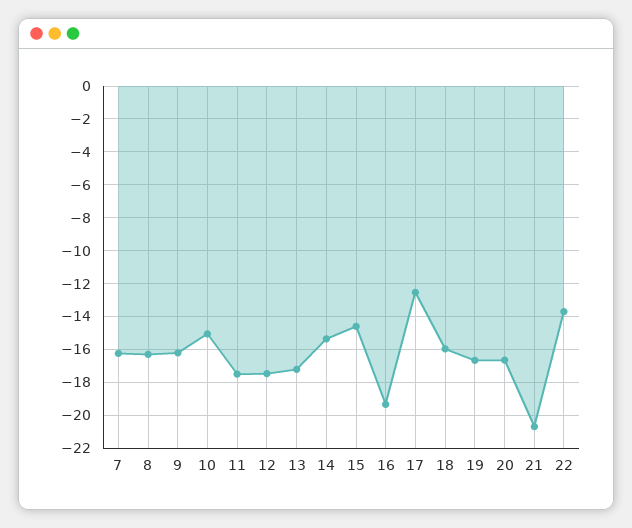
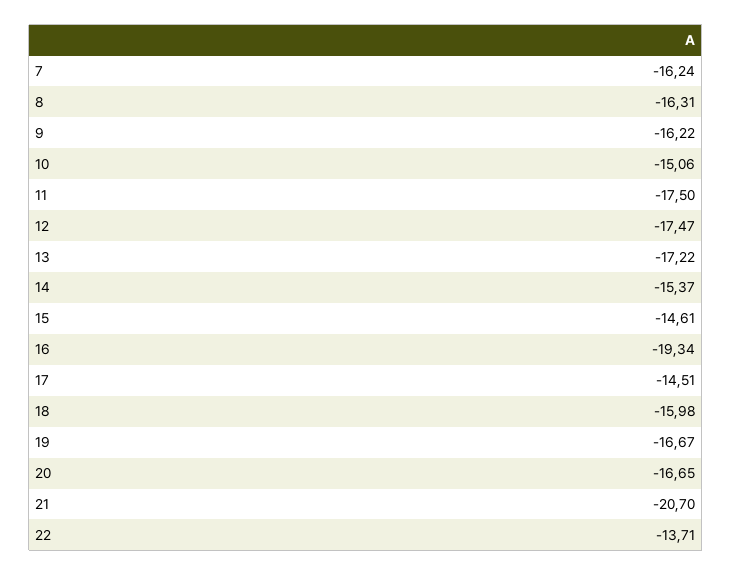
17: -12.5 -> -14.51

